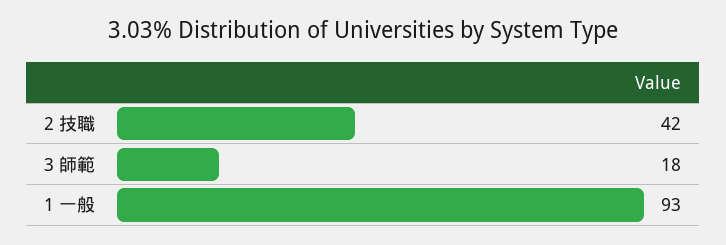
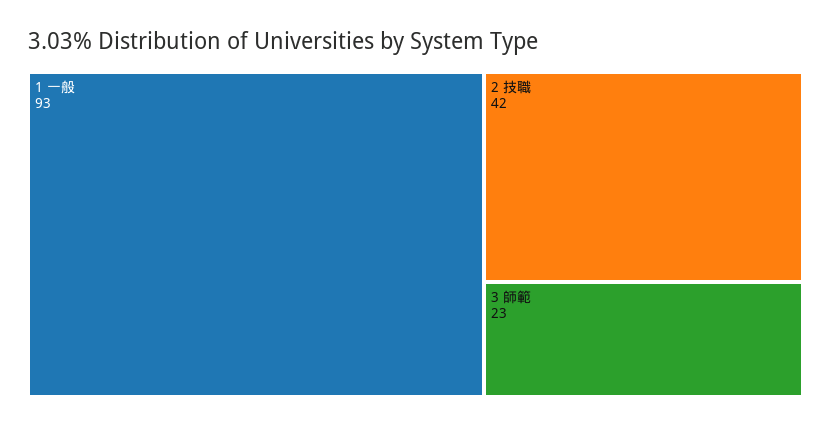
3 師範: 18 -> 23

